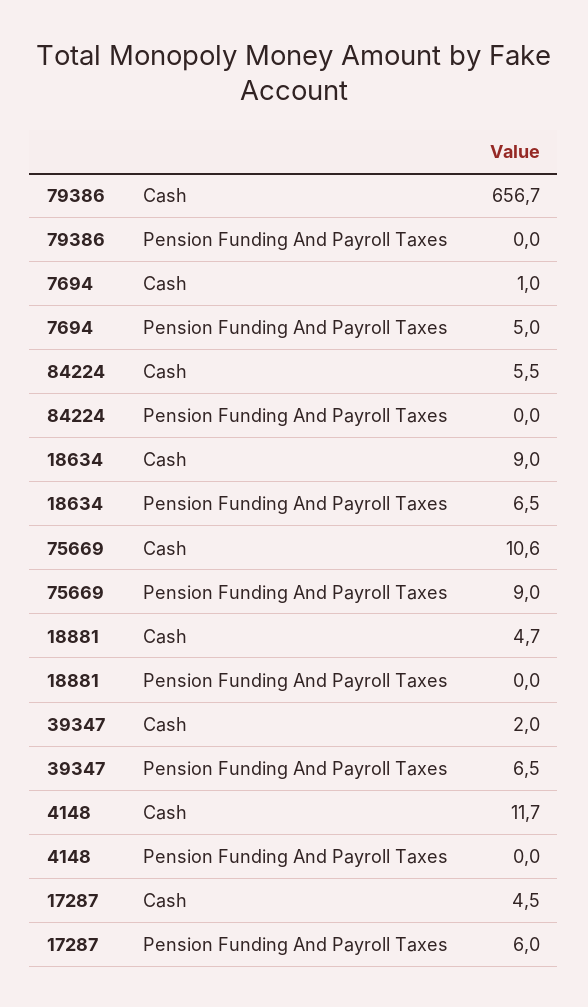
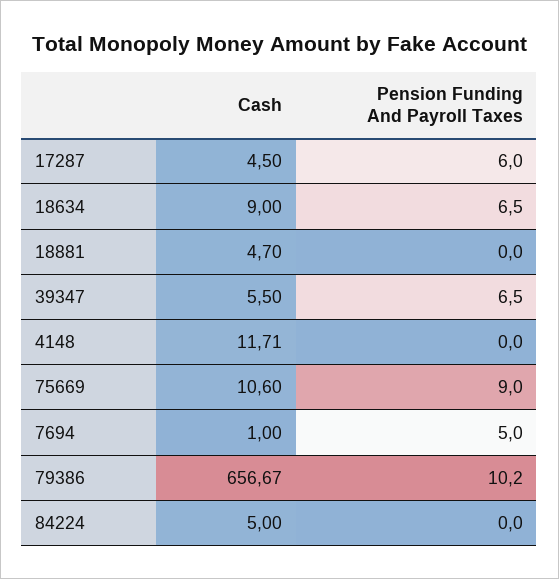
79386, Pension Funding And Payroll Taxes: 0 -> 10.2
84224, Cash: 5.5 -> 5
39347, Cash: 2 -> 5.5

